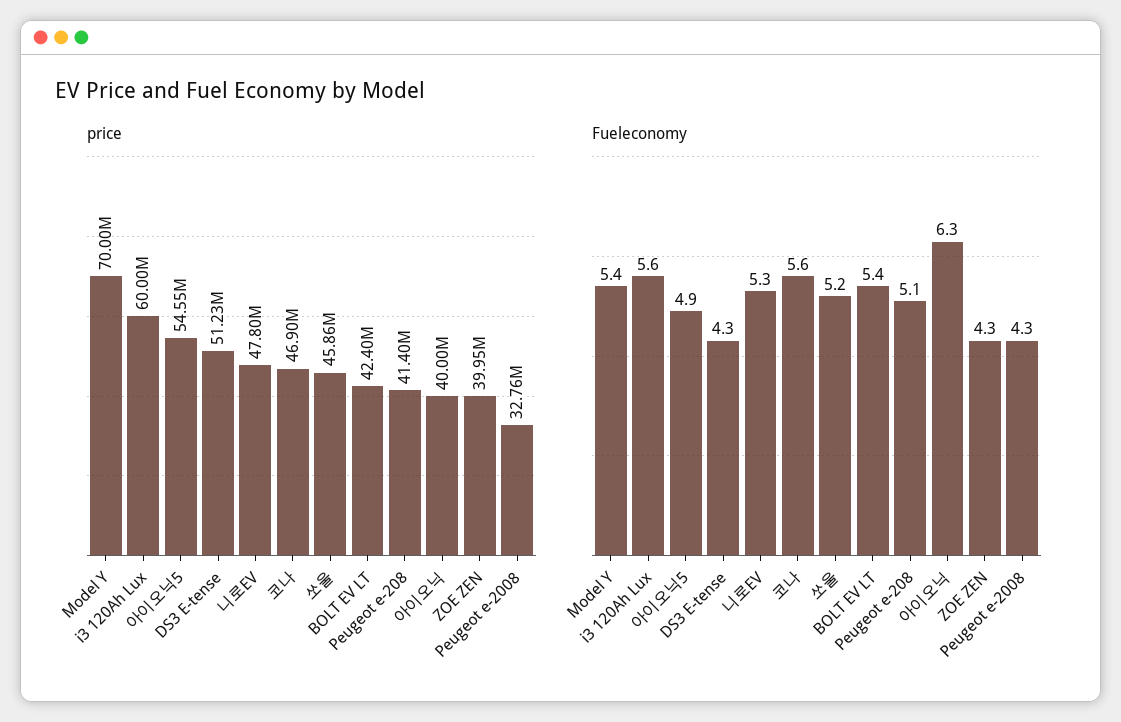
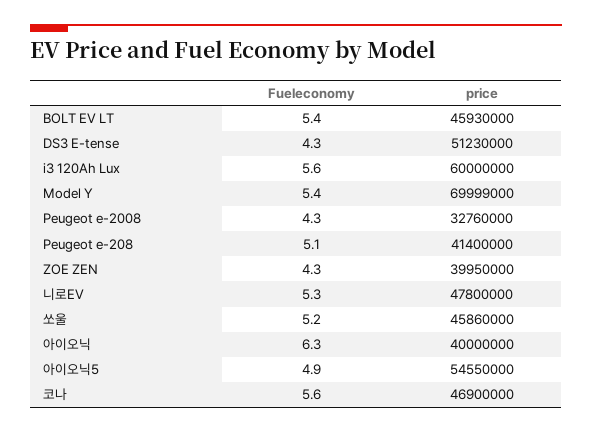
price, BOLT EV LT: 42400000 -> 45930000

